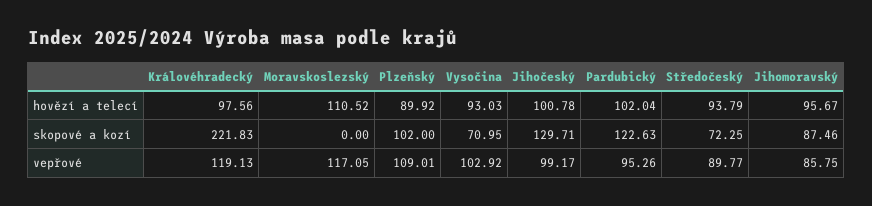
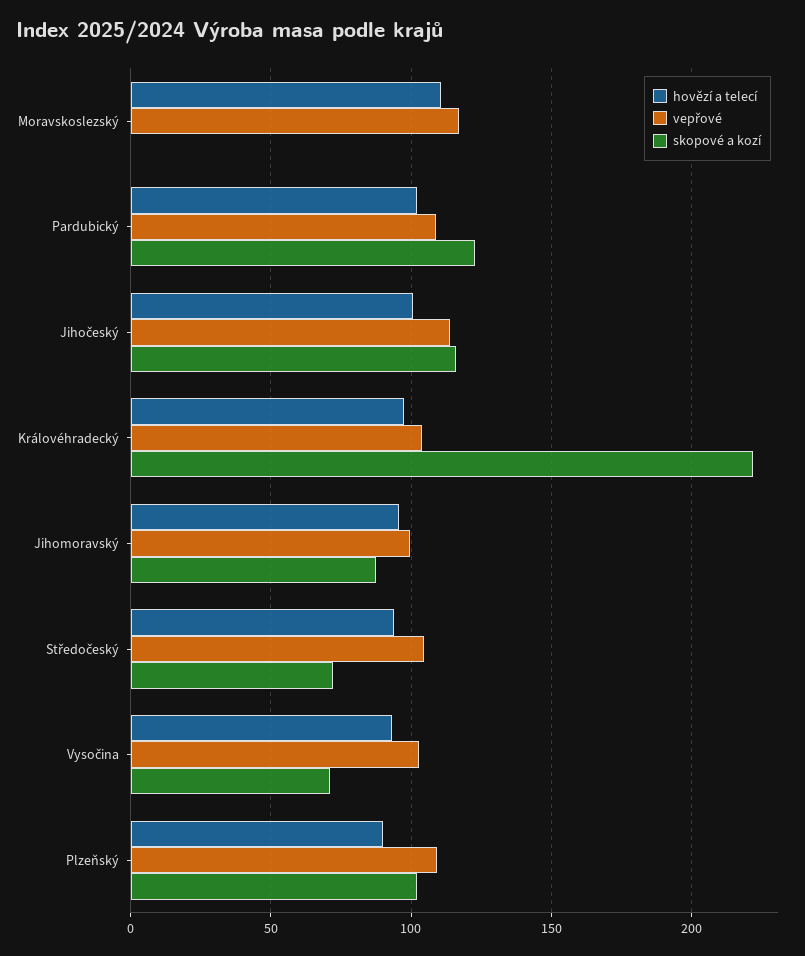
skopové a kozí, Jihočeský: 129.71 -> 115
vepřové, Královéhradecký: 119.13 -> 105
vepřové, Jihočeský: 99.17 -> 115
vepřové, Pardubický: 95.26 -> 110
vepřové, Středočeský: 89.77 -> 105
vepřové, Jihomoravský: 85.75 -> 100

